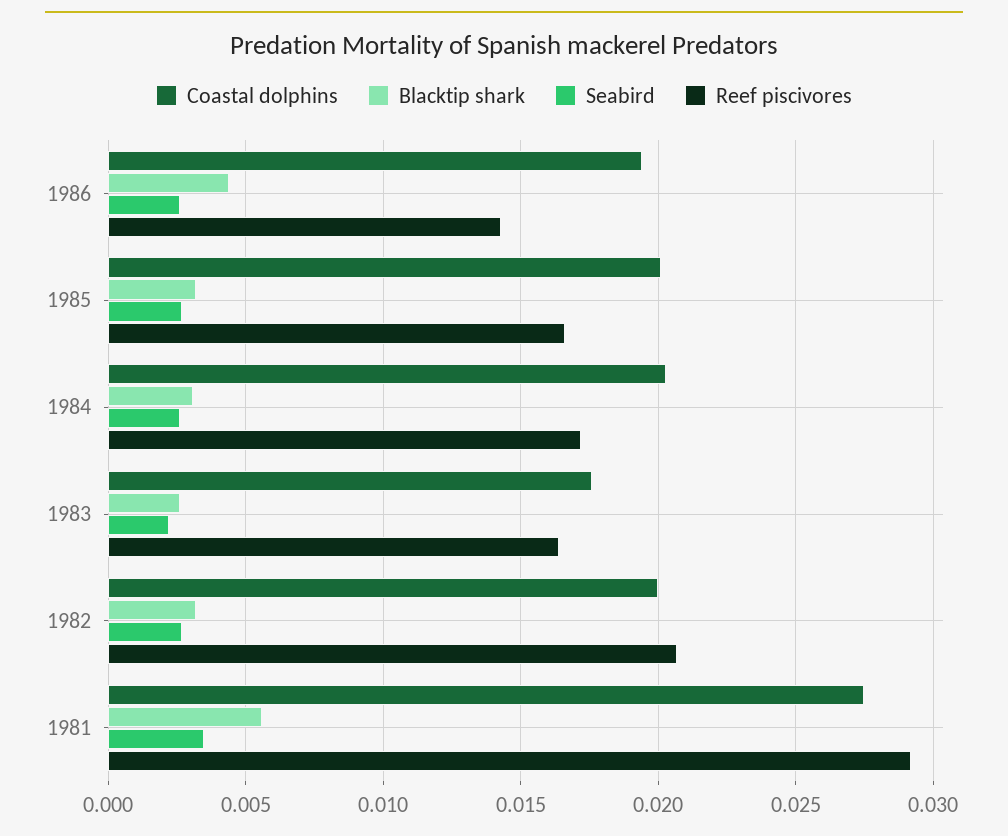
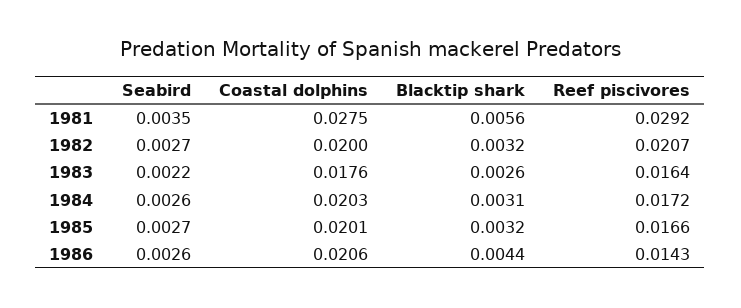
Coastal dolphins, 1986: 0.0195 -> 0.0206

